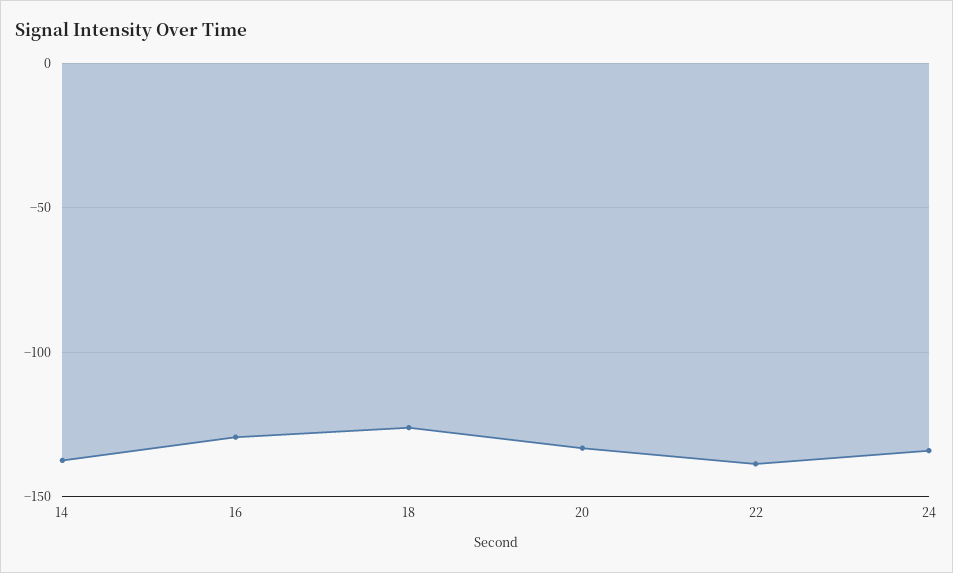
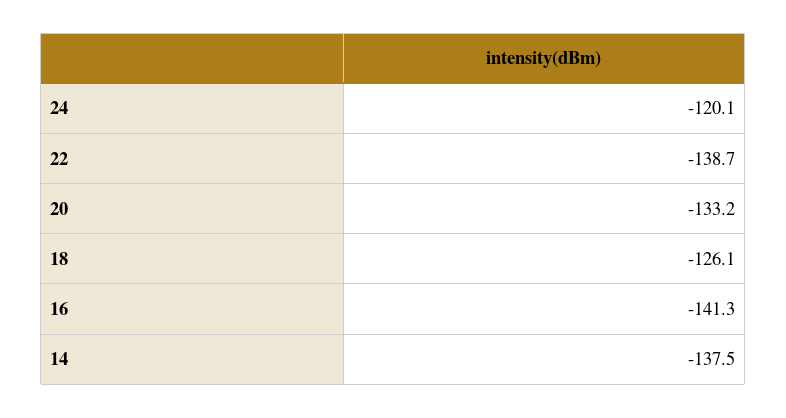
16: -130 -> -141.3
24: -135 -> -120.1

